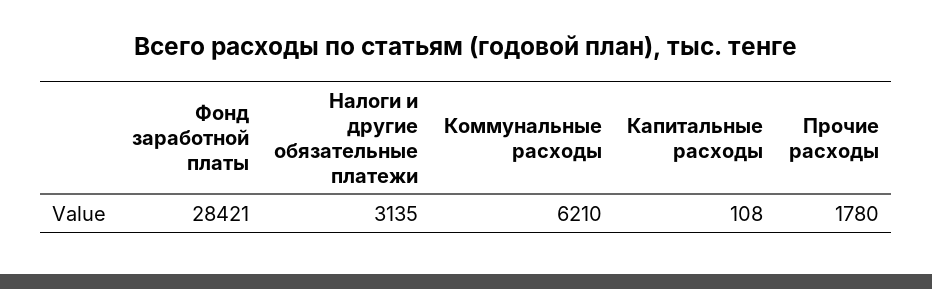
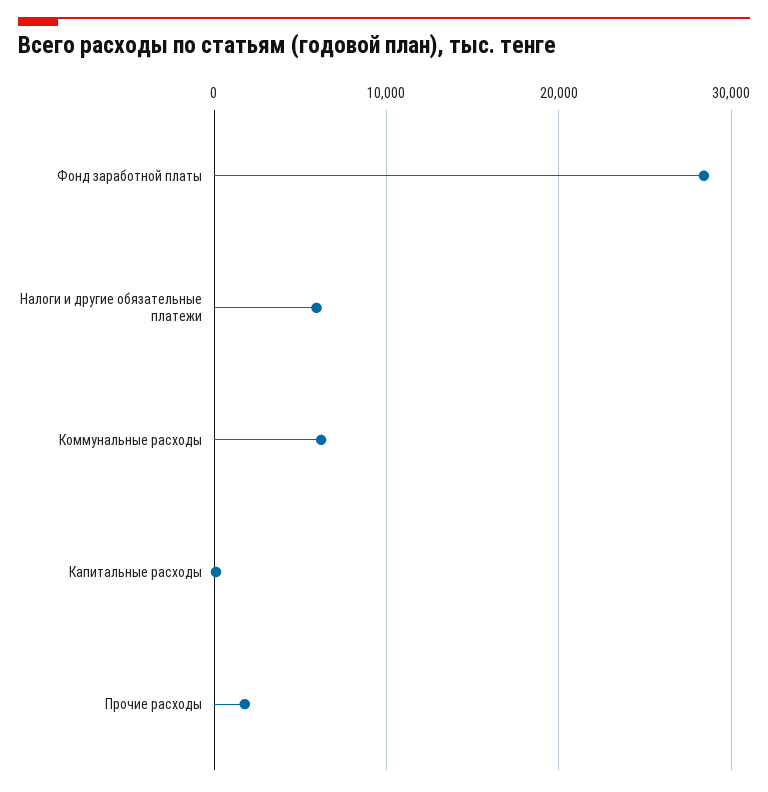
Налоги и другие обязательные платежи: 3135 -> 6000

